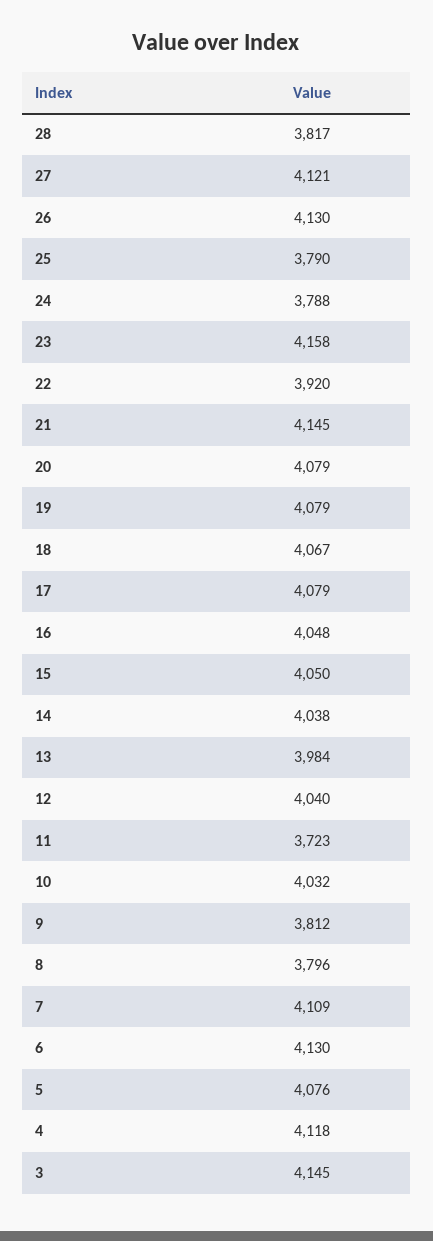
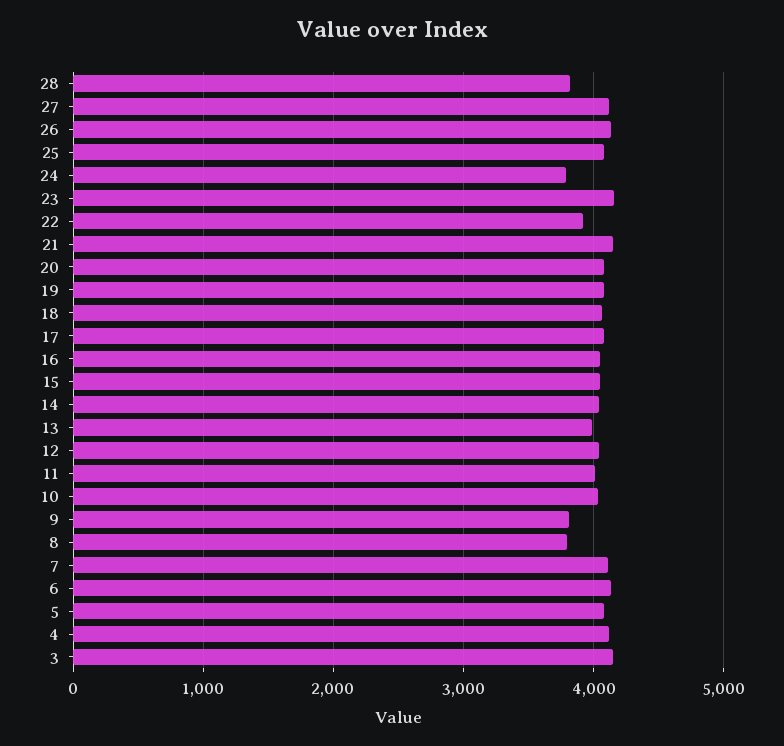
25: 3790 -> 4100
11: 3723 -> 4000

